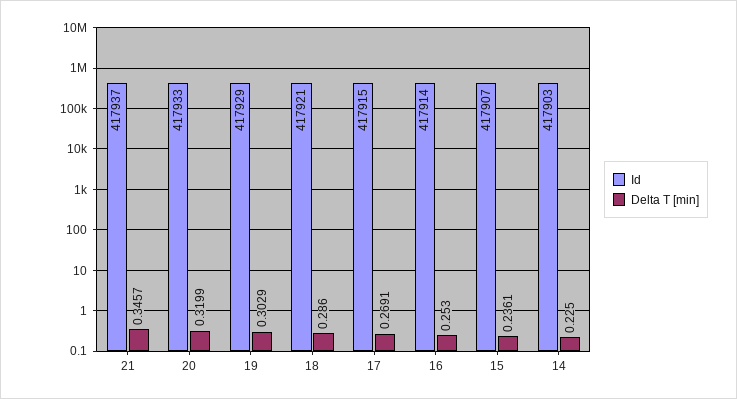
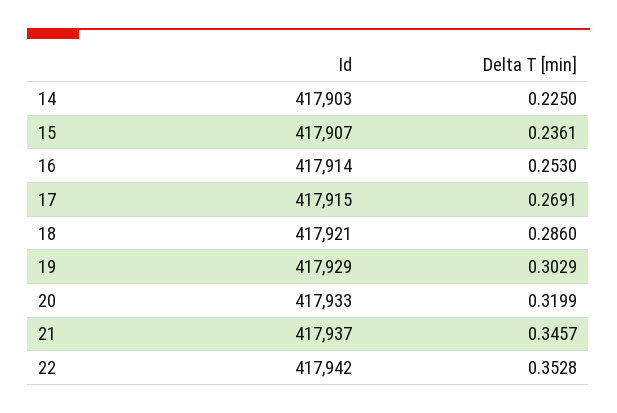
Id, 22: none -> 417942
Delta T [min], 22: none -> 0.3528

